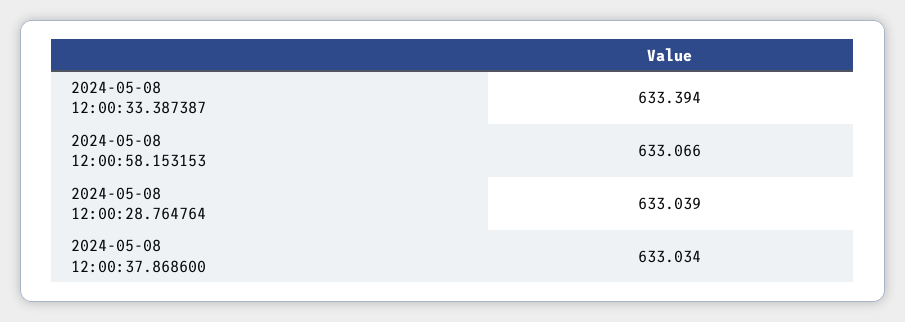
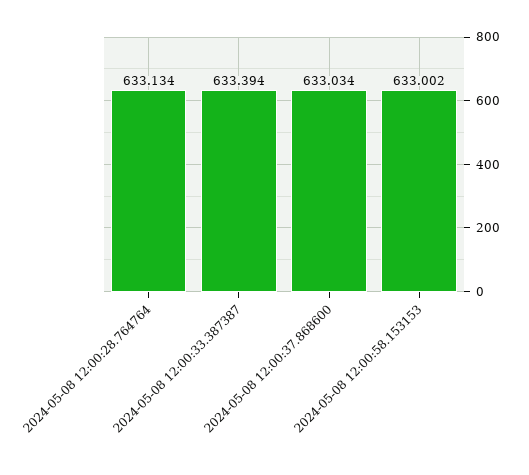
2024-05-08 12:00:58.153153: 633.066 -> 633.002
2024-05-08 12:00:28.764764: 633.039 -> 633.134

